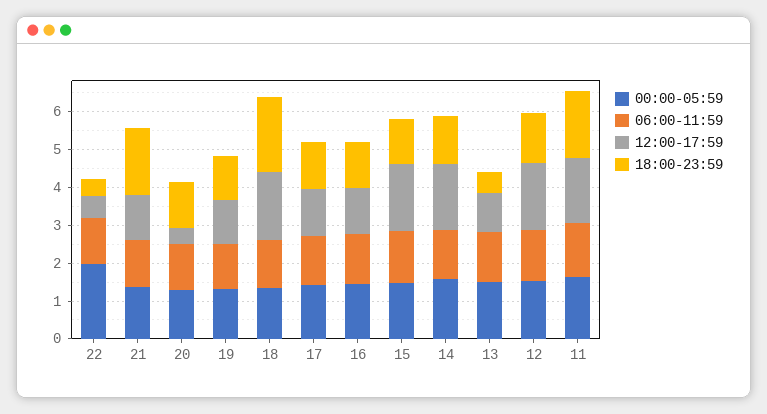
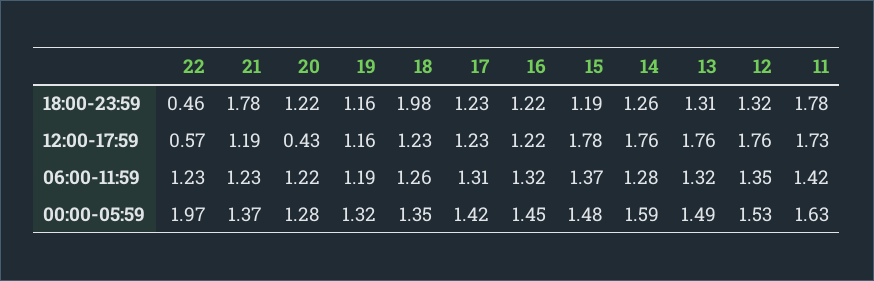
12:00-17:59, 18: 1.75 -> 1.23
12:00-17:59, 13: 1 -> 1.76
18:00-23:59, 13: 0.5 -> 1.31

